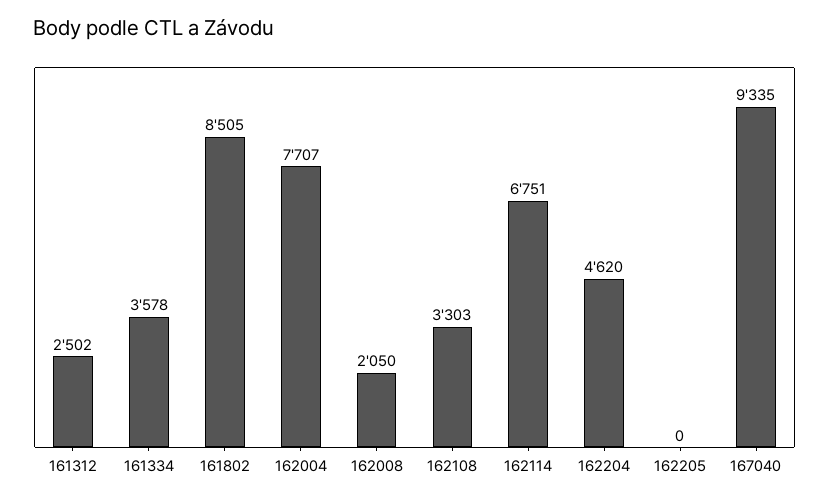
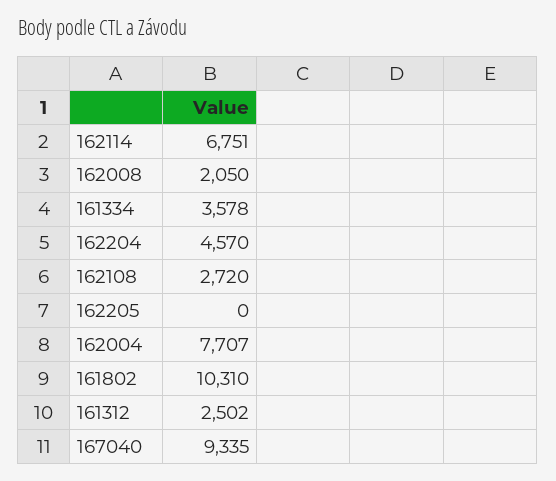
161802: 8505 -> 10310
162108: 3303 -> 2720
162204: 4620 -> 4570

